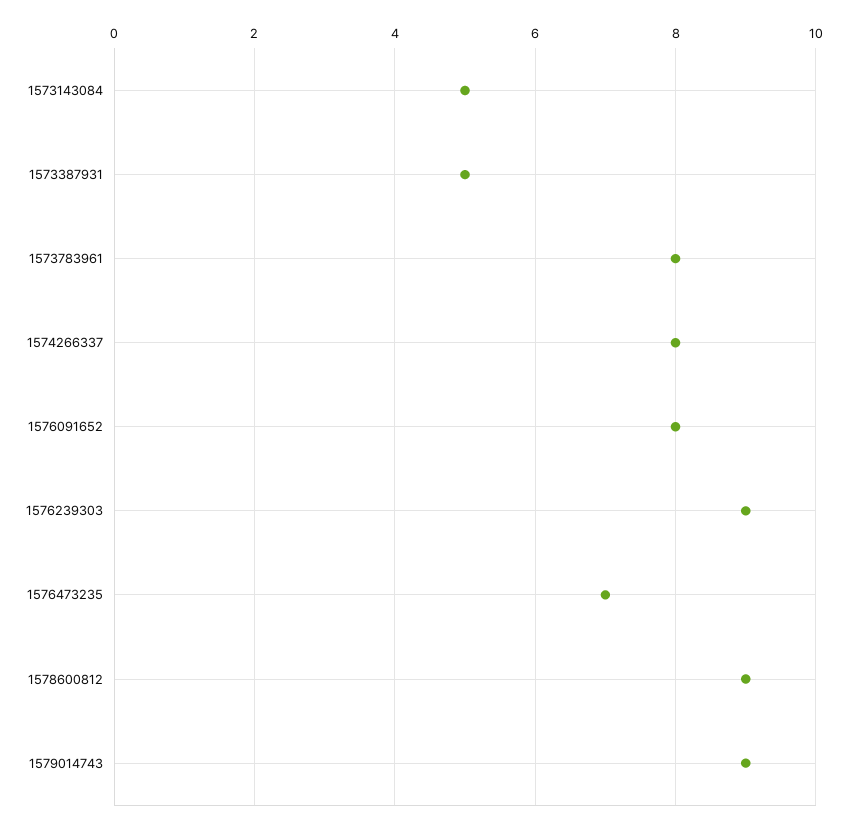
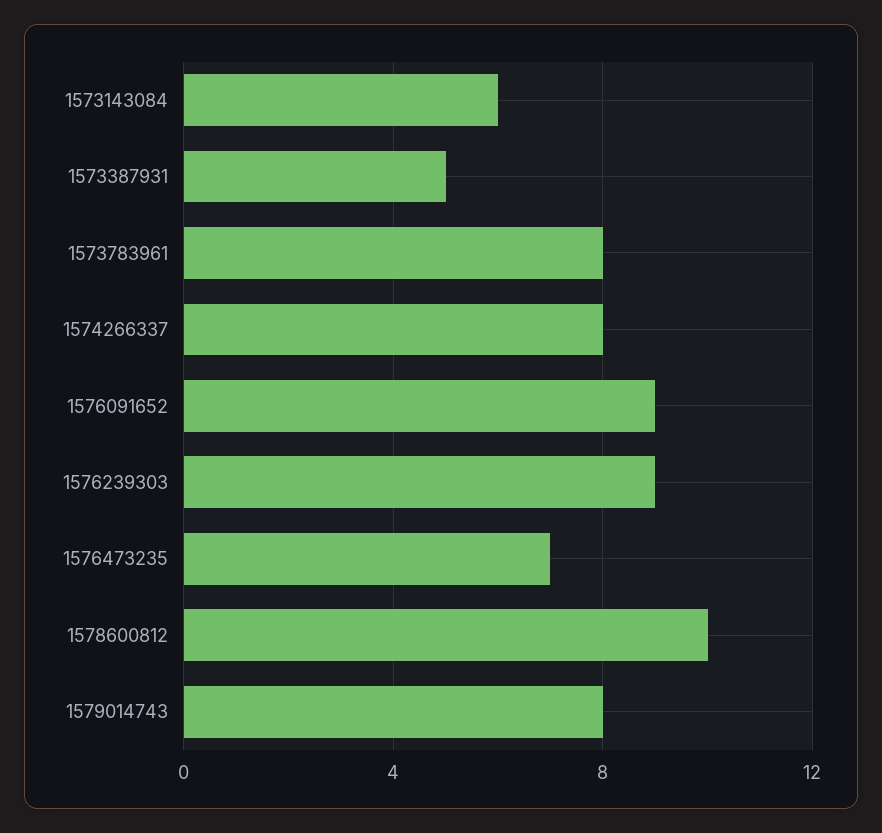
1573143084: 5 -> 6
1576091652: 8 -> 9
1578600812: 9 -> 10
1579014743: 9 -> 8

